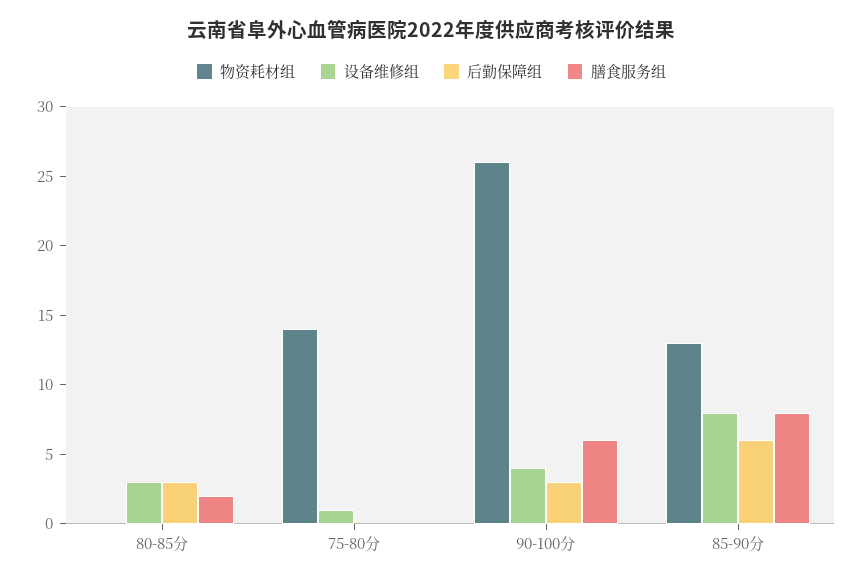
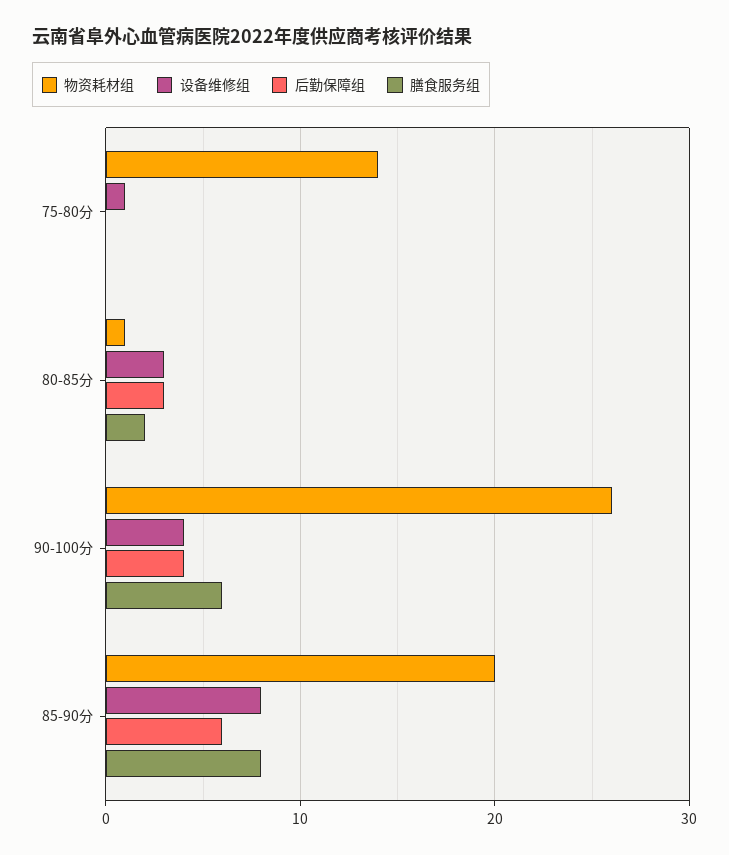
物资耗材组, 80-85分: 0 -> 1
后勤保障组, 90-100分: 3 -> 4
物资耗材组, 85-90分: 13 -> 20

